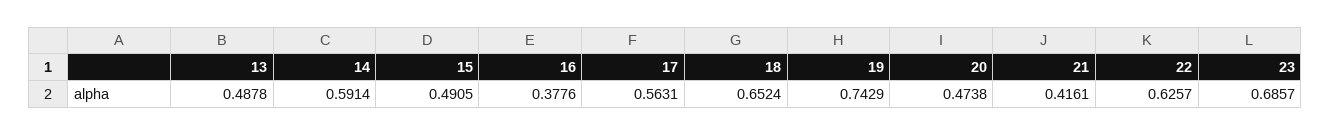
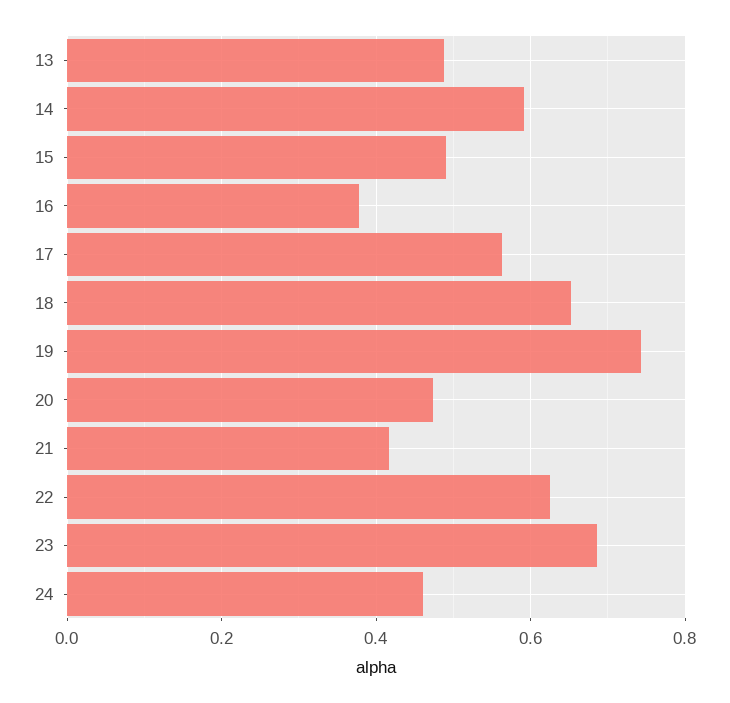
24: none -> 0.46

